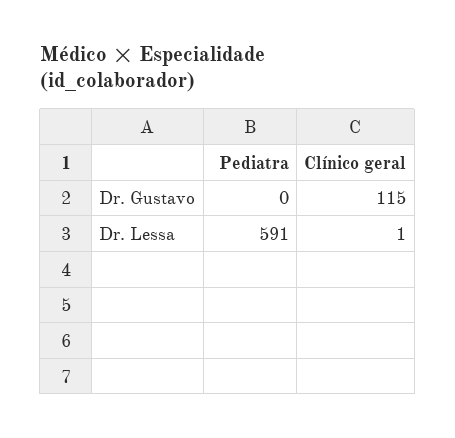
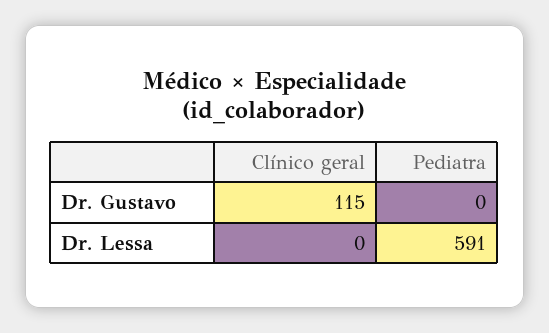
Clínico geral, Dr. Lessa: 1 -> 0

